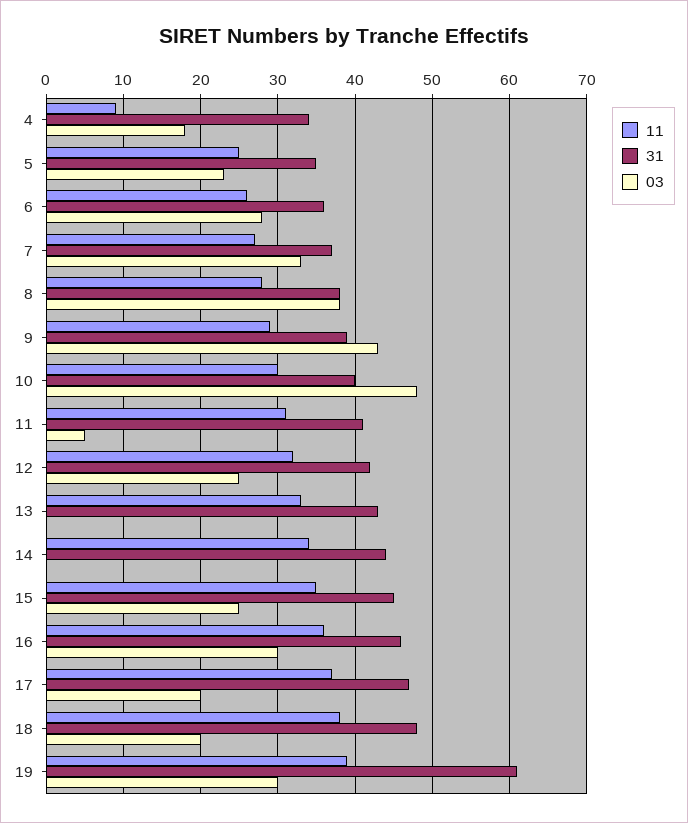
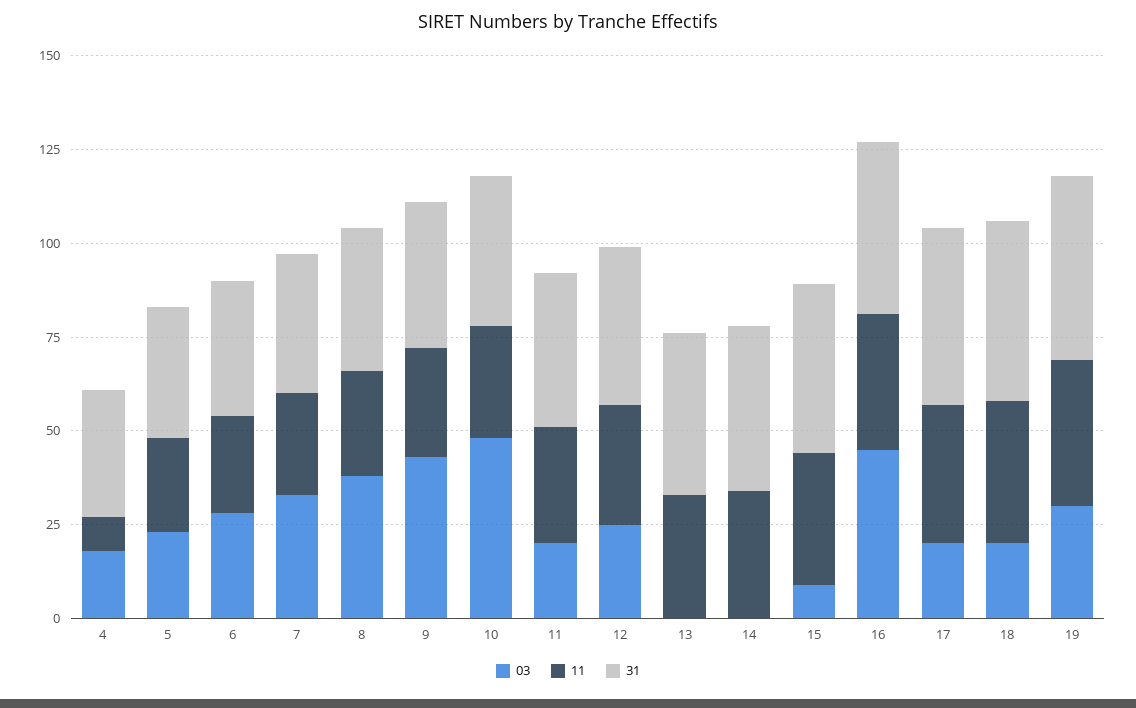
03, 11: 5 -> 20
03, 15: 25 -> 10
03, 16: 30 -> 45
31, 19: 61 -> 50

